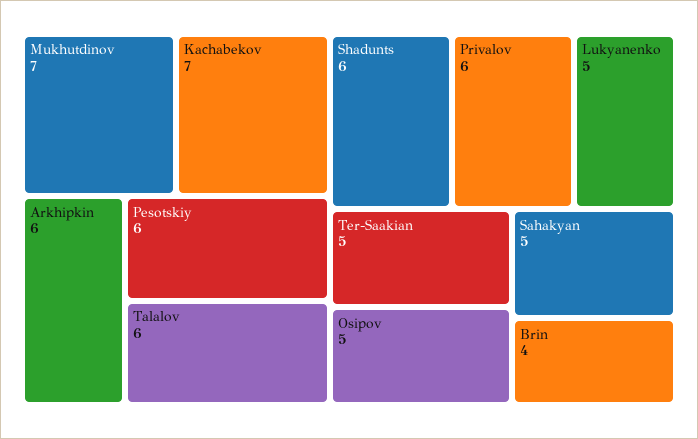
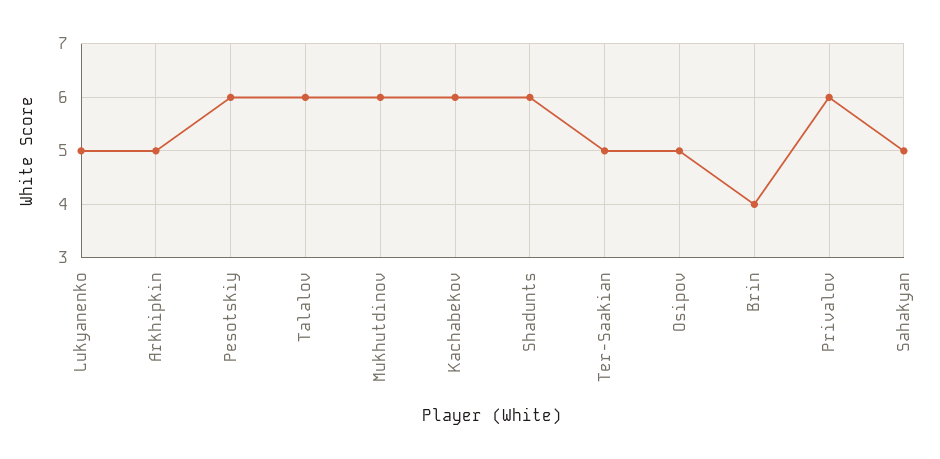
Mukhutdinov: 7 -> 6
Kachabekov: 7 -> 6
Arkhipkin: 6 -> 5

